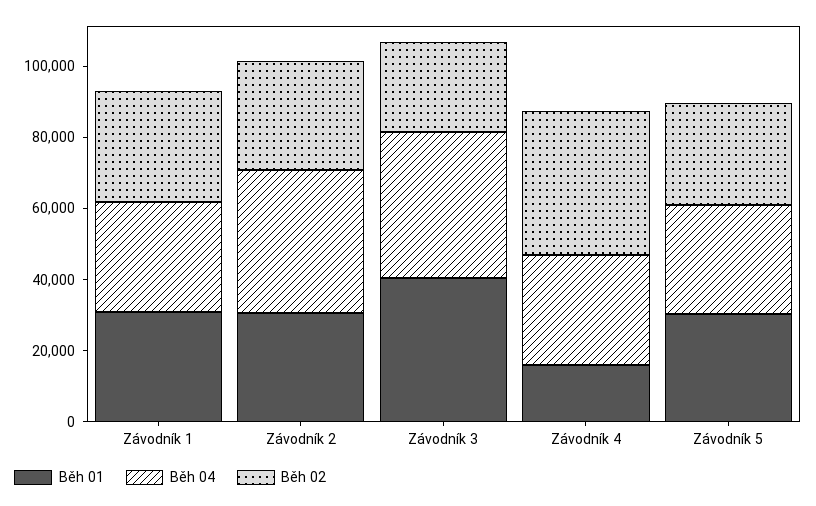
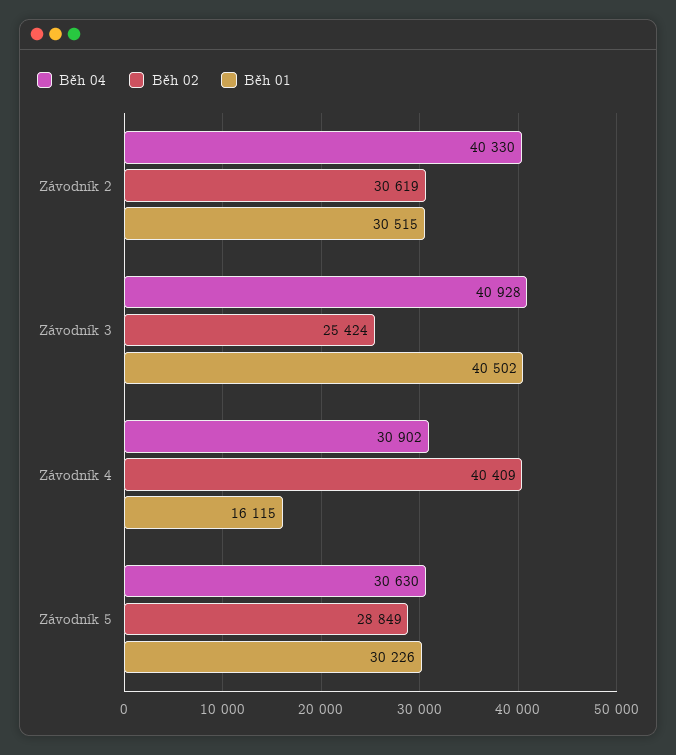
Běh 01, Závodník 1: 30000 -> none
Běh 04, Závodník 1: 30000 -> none
Běh 02, Závodník 1: 30000 -> none

